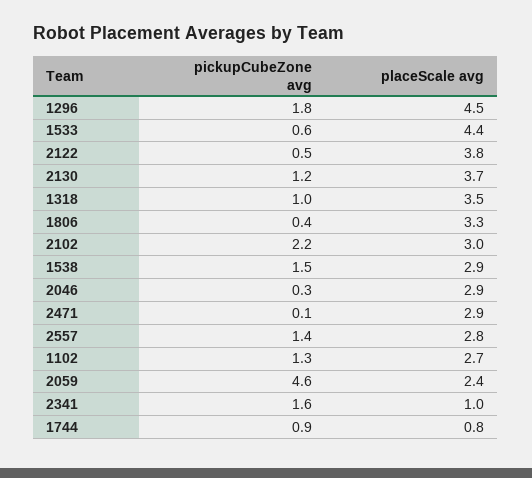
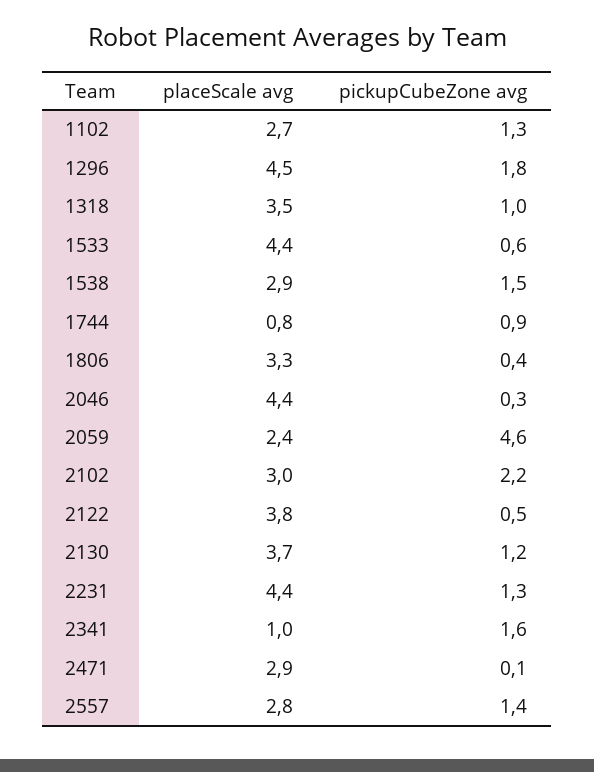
placeScale avg, 2046: 2.9 -> 4.4
placeScale avg, 2231: none -> 4.4
pickupCubeZone avg, 2231: none -> 1.3

